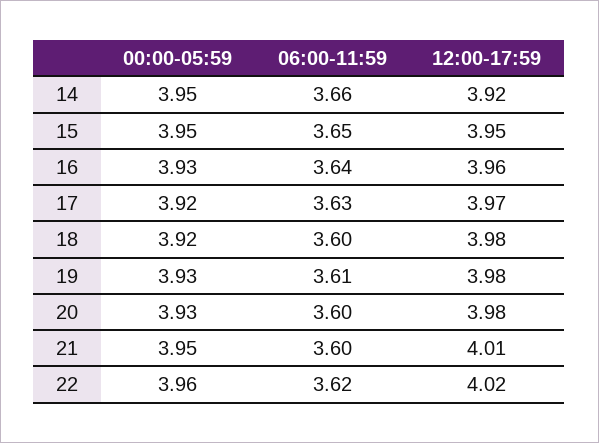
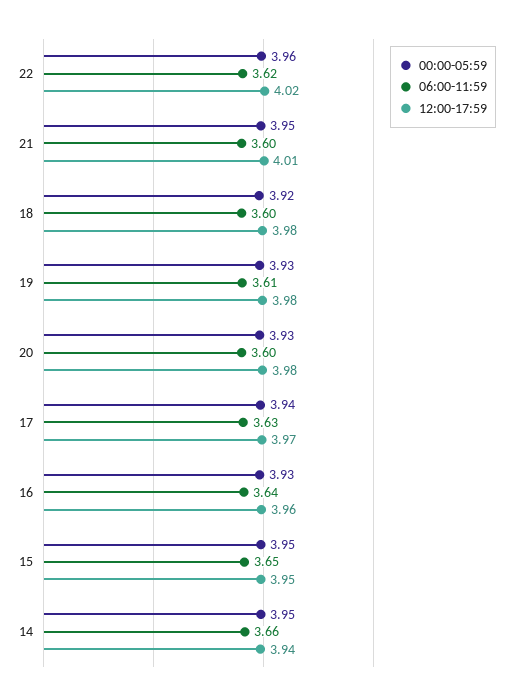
12:00-17:59, 14: 3.92 -> 3.94
00:00-05:59, 17: 3.92 -> 3.94

